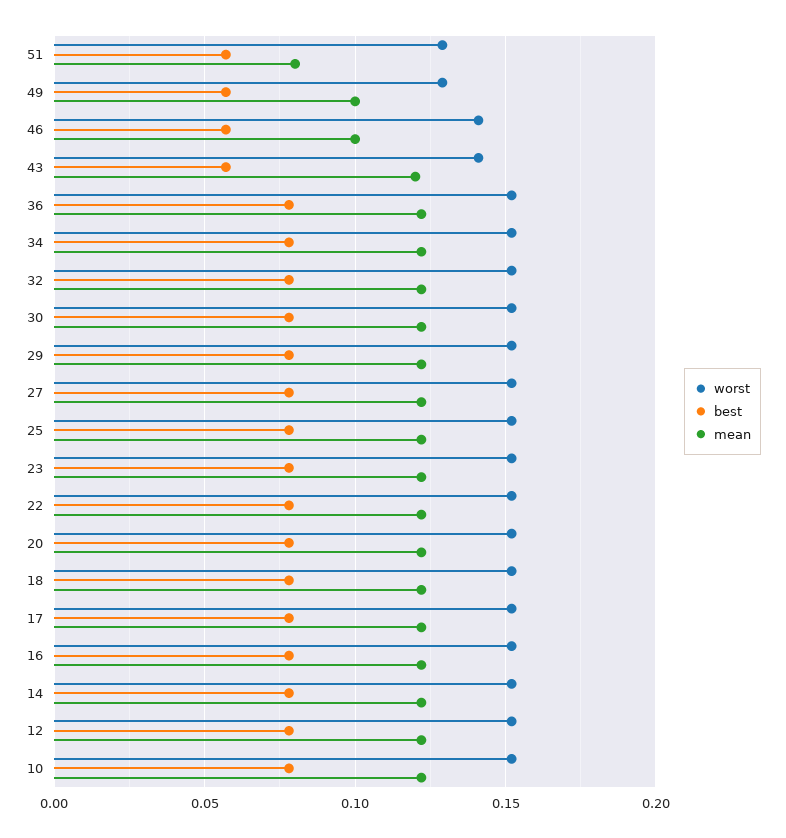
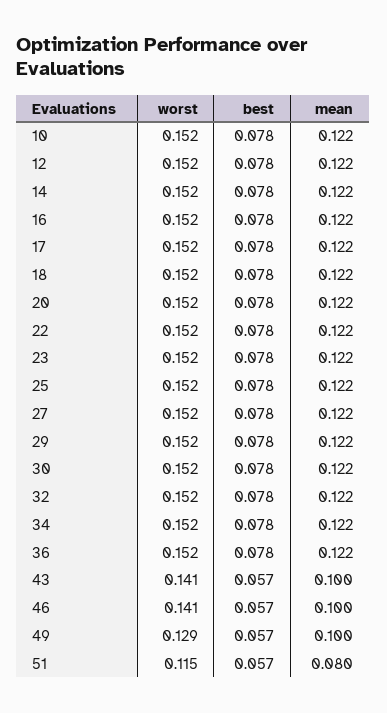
worst, 51: 0.13 -> 0.115
mean, 43: 0.12 -> 0.1

